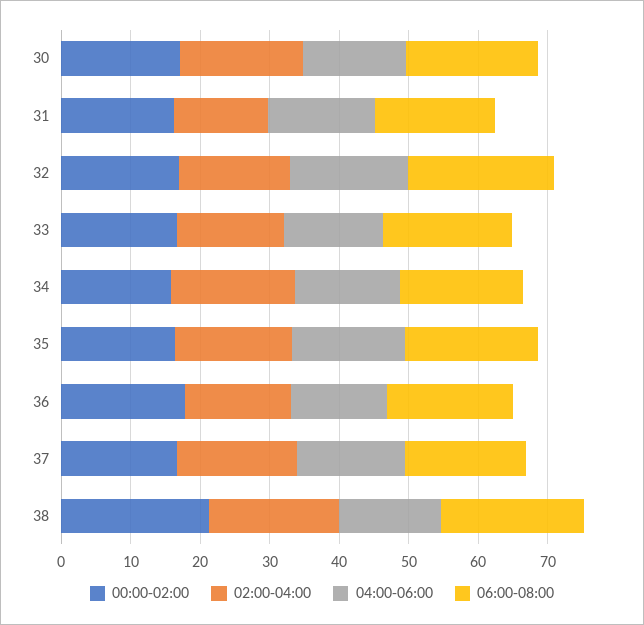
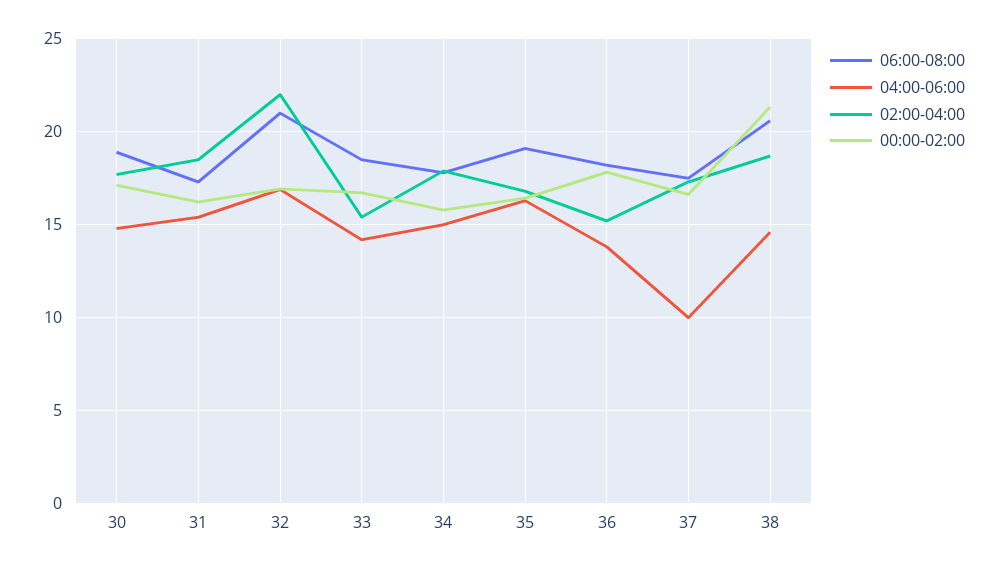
02:00-04:00, 31: 14 -> 18.5
02:00-04:00, 32: 16 -> 22
04:00-06:00, 37: 16 -> 10

